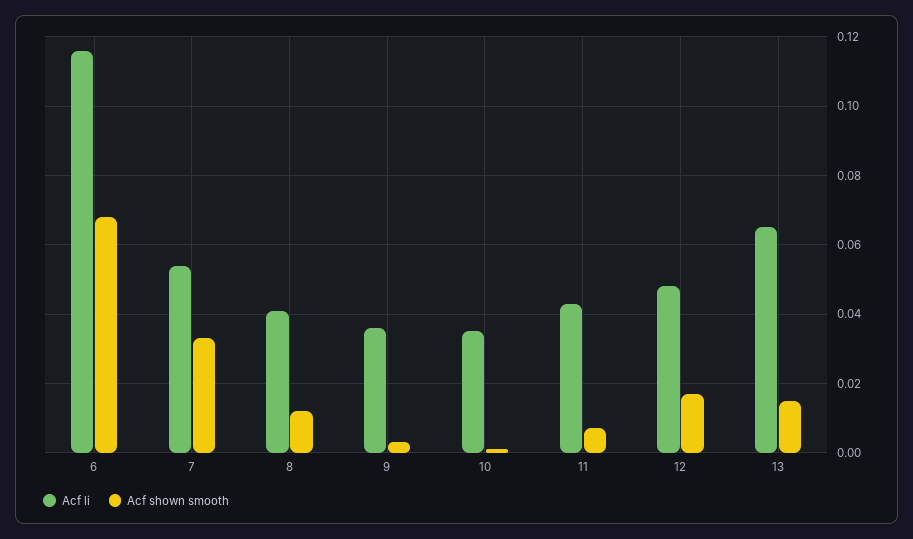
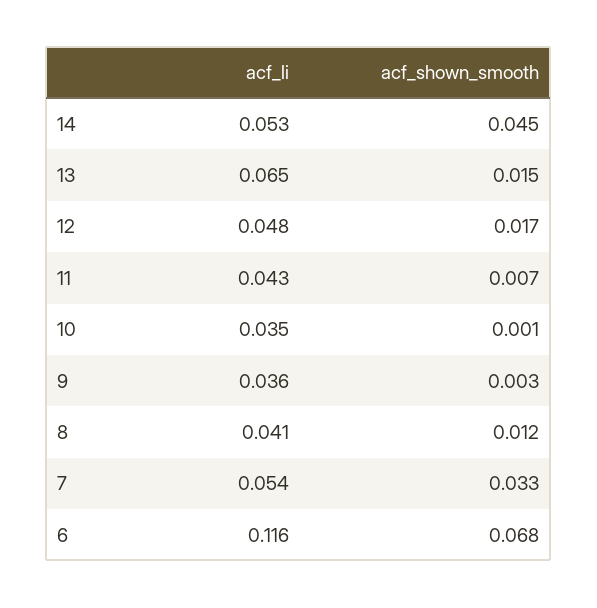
Acf li, 14: none -> 0.053
Acf shown smooth, 14: none -> 0.045

